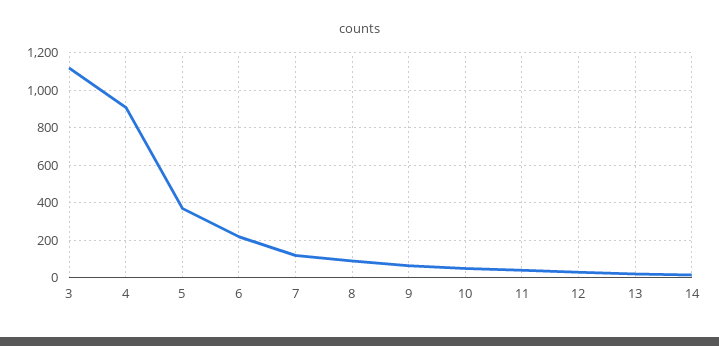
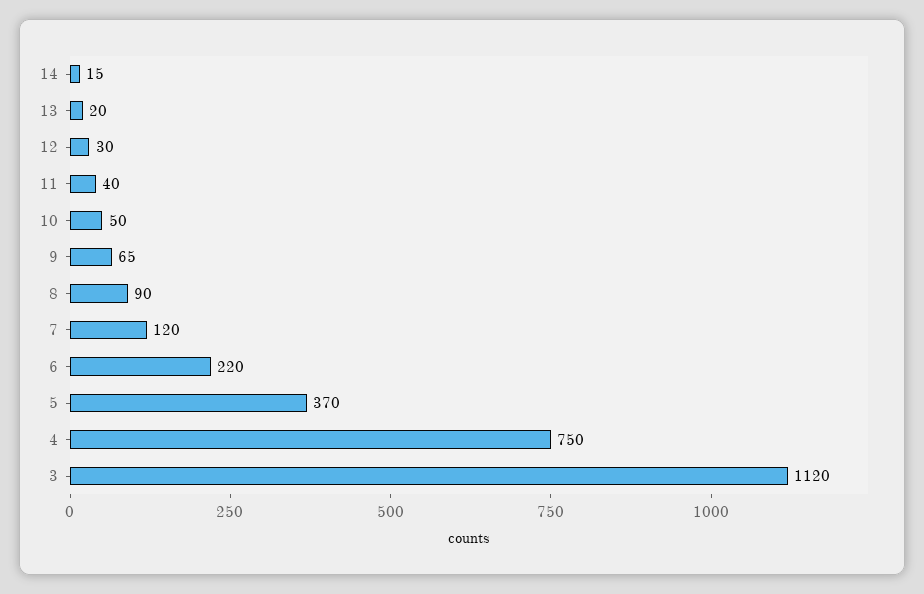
4: 900 -> 750

